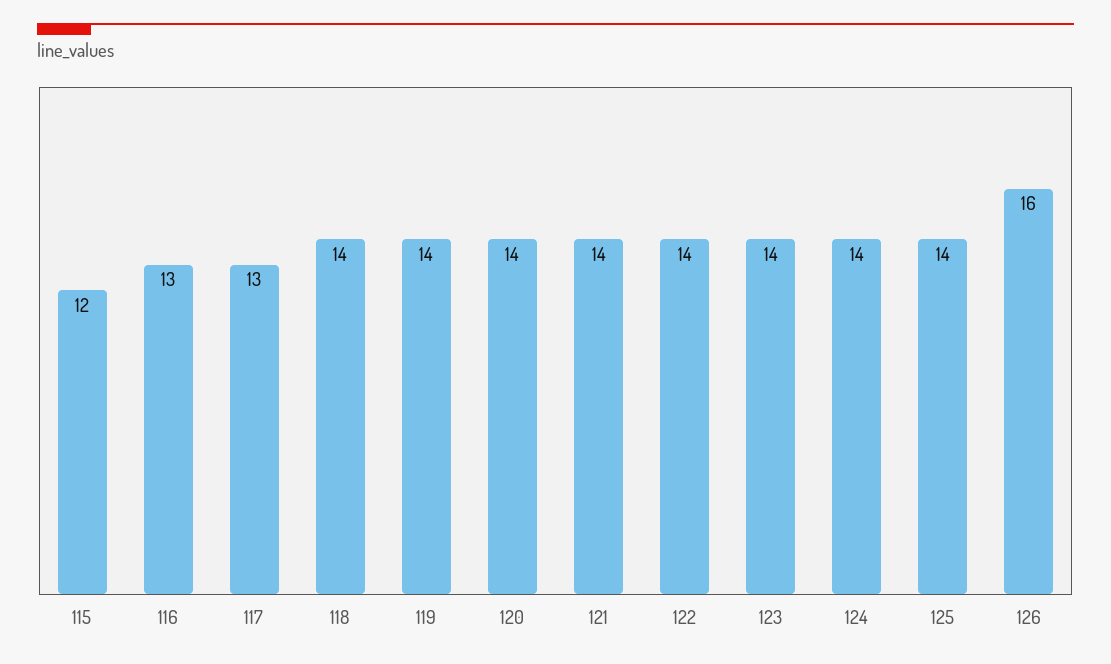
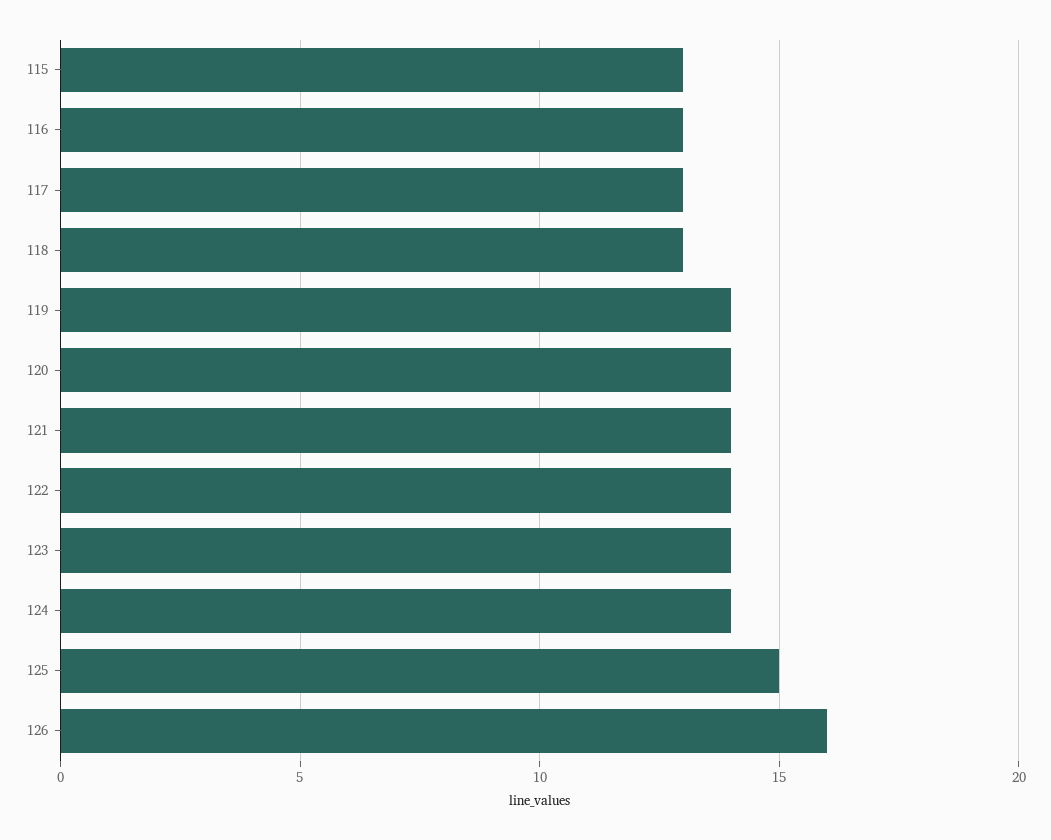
115: 12 -> 13
118: 14 -> 13
125: 14 -> 15

